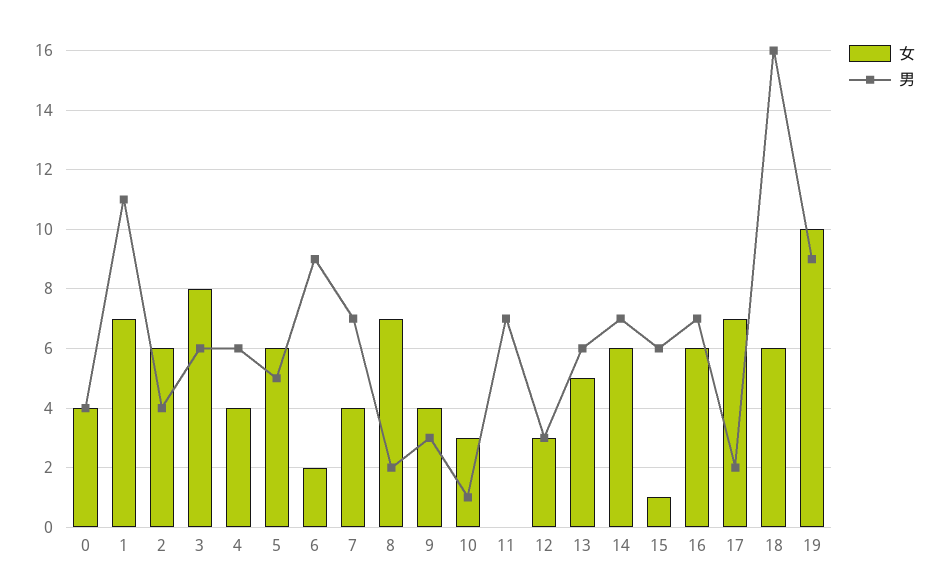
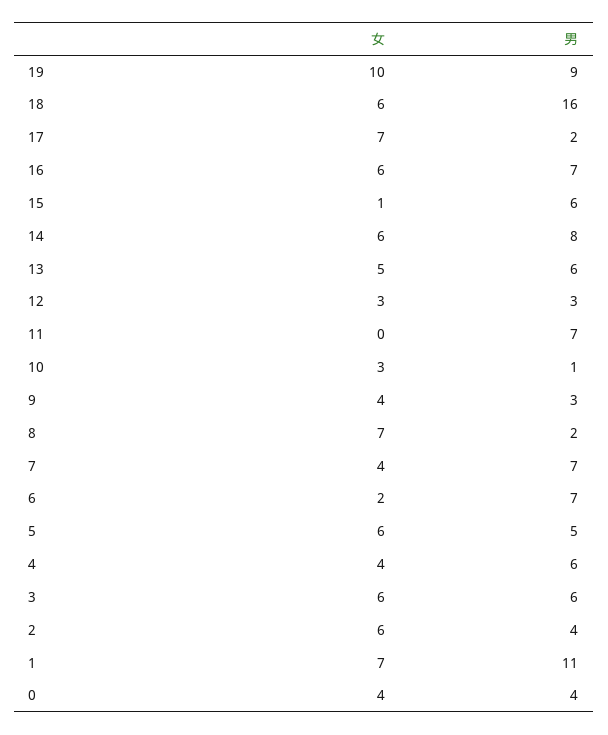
女, 3: 8 -> 6
男, 6: 9 -> 7
男, 14: 7 -> 8

